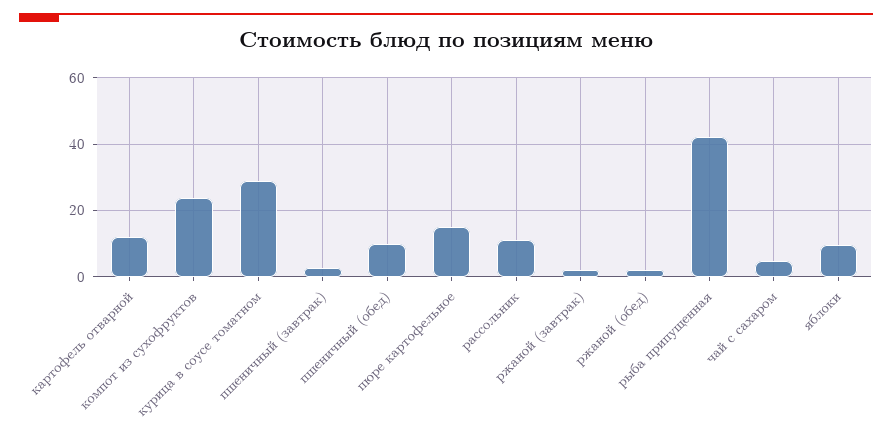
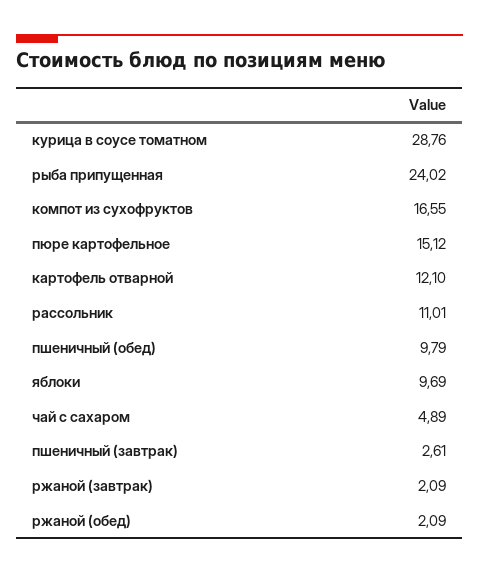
компот из сухофруктов: 24 -> 16.55
рыба припущенная: 42 -> 24.02

